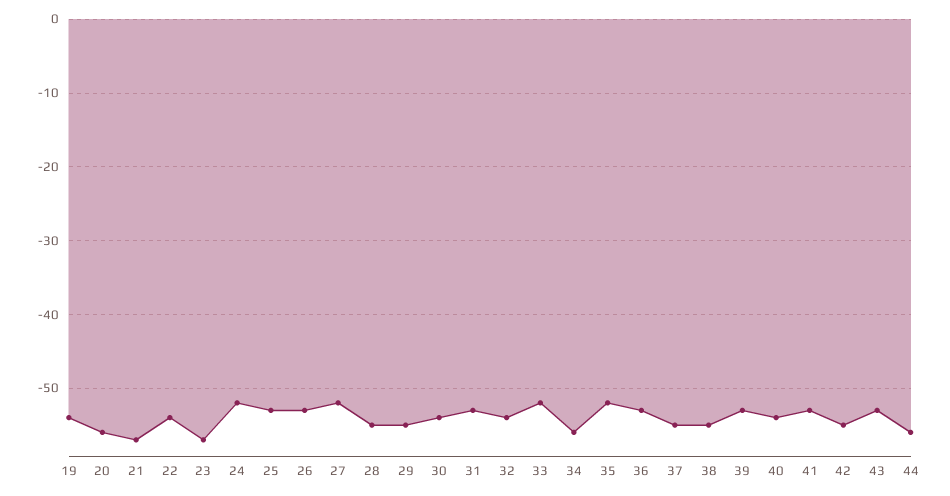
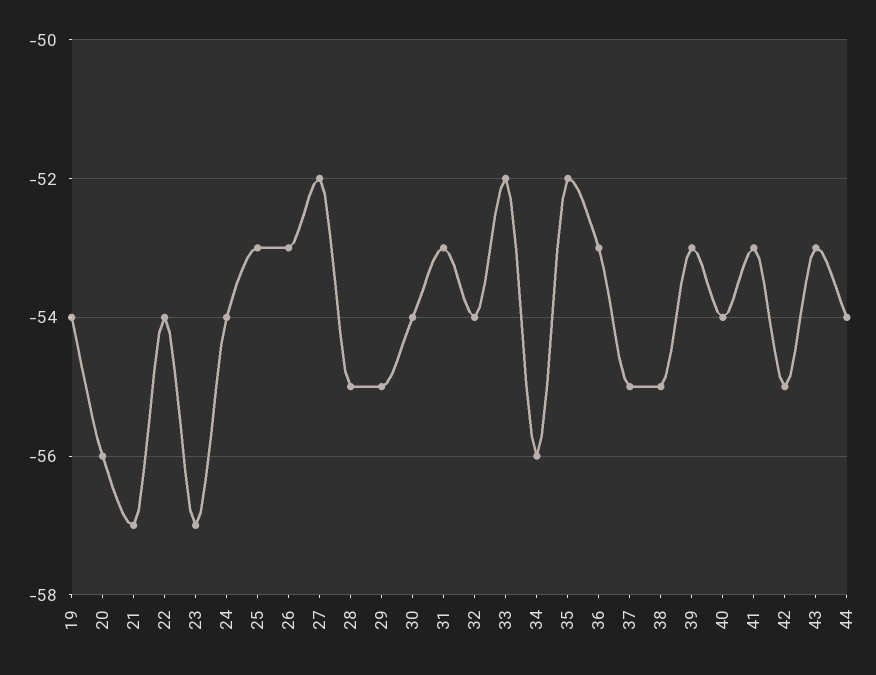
24: -52 -> -54
44: -56 -> -54

